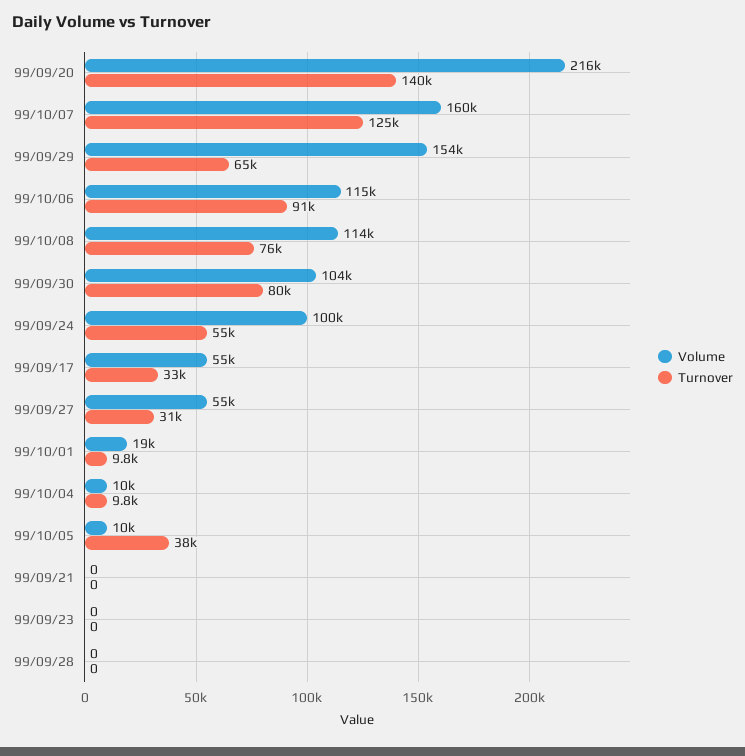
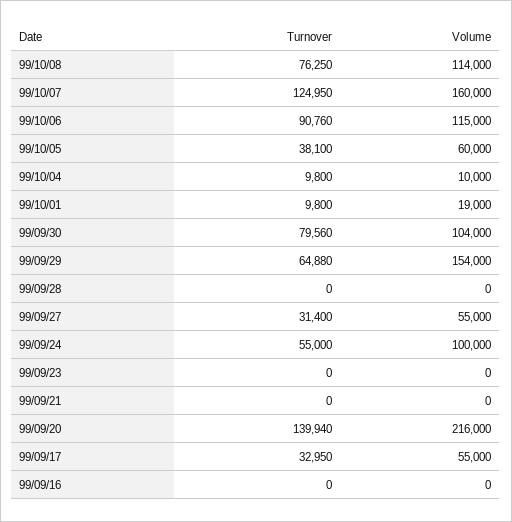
Volume, 99/10/05: 10000 -> 60000
Turnover, 99/09/16: none -> 0
Volume, 99/09/16: none -> 0

